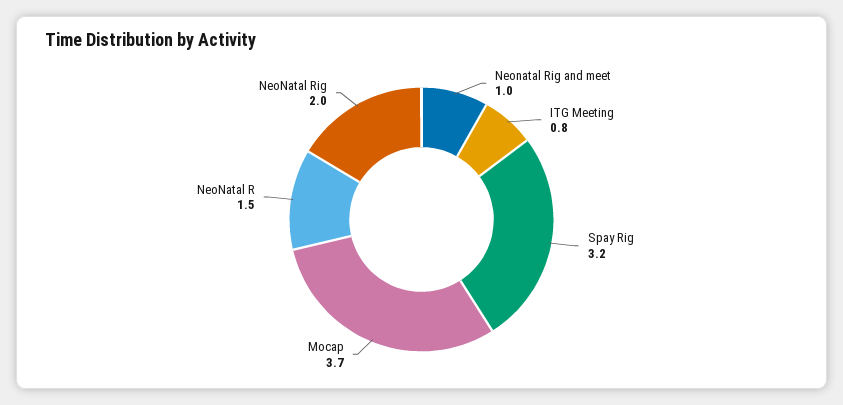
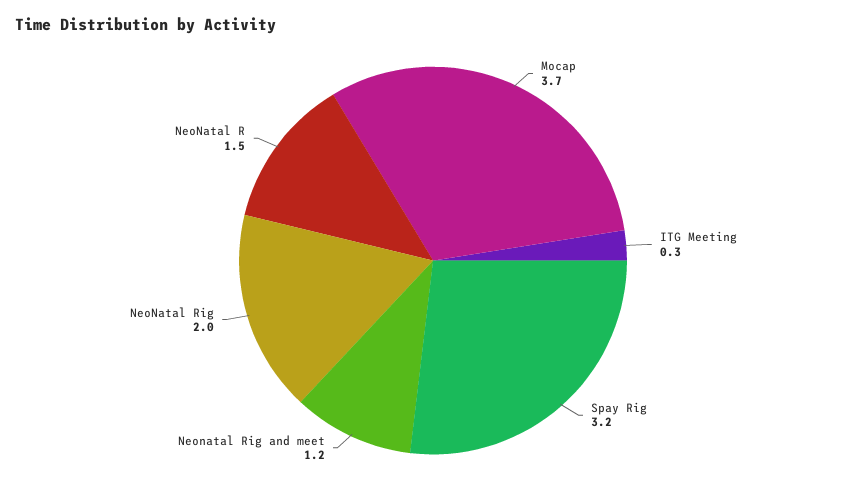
Neonatal Rig and meet: 1 -> 1.2
ITG Meeting: 0.8 -> 0.3

